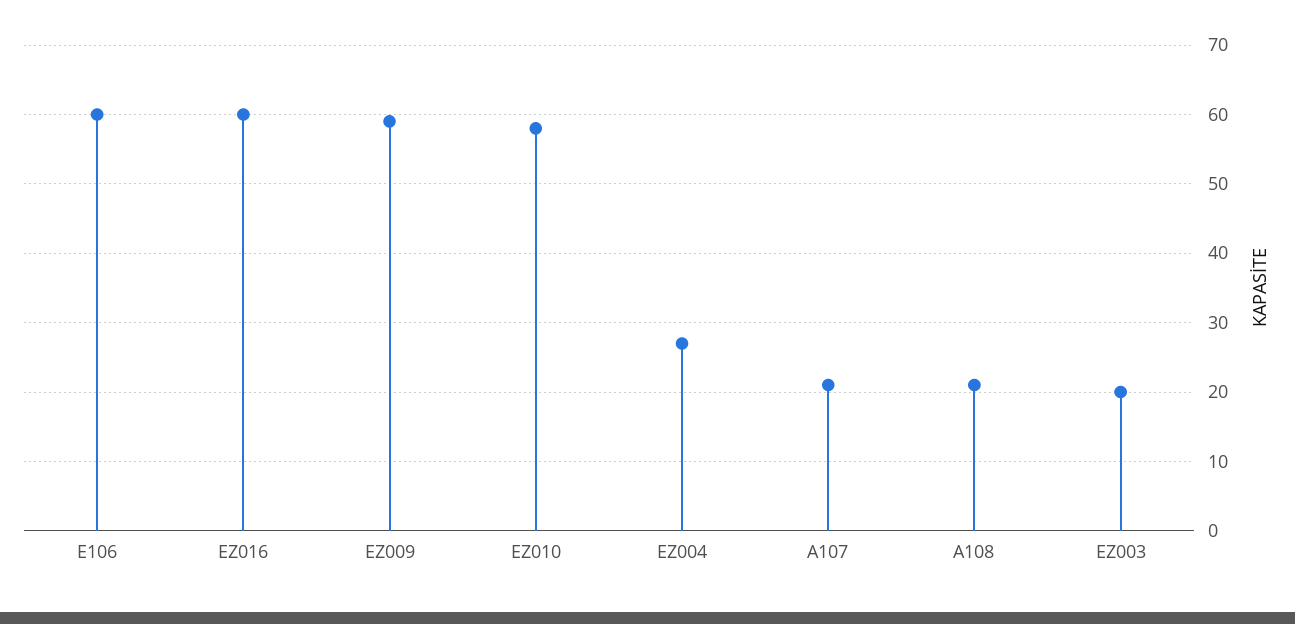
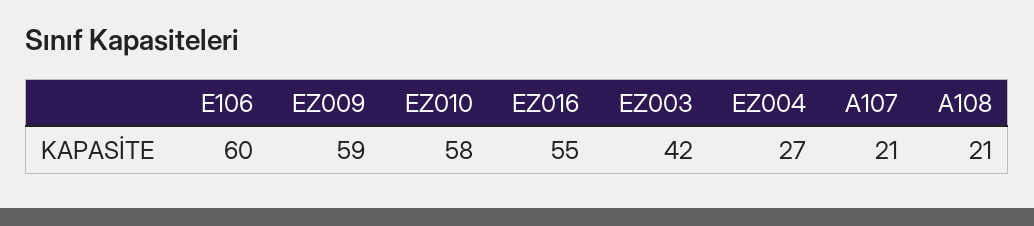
EZ016: 60 -> 55
EZ003: 20 -> 42

